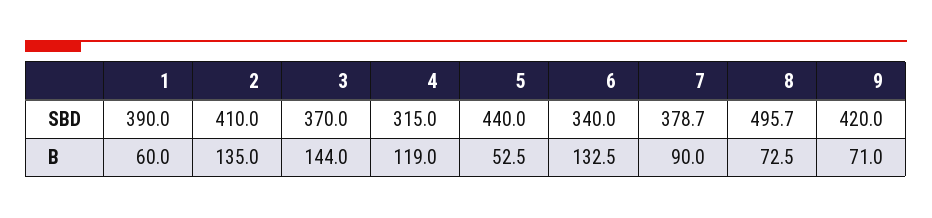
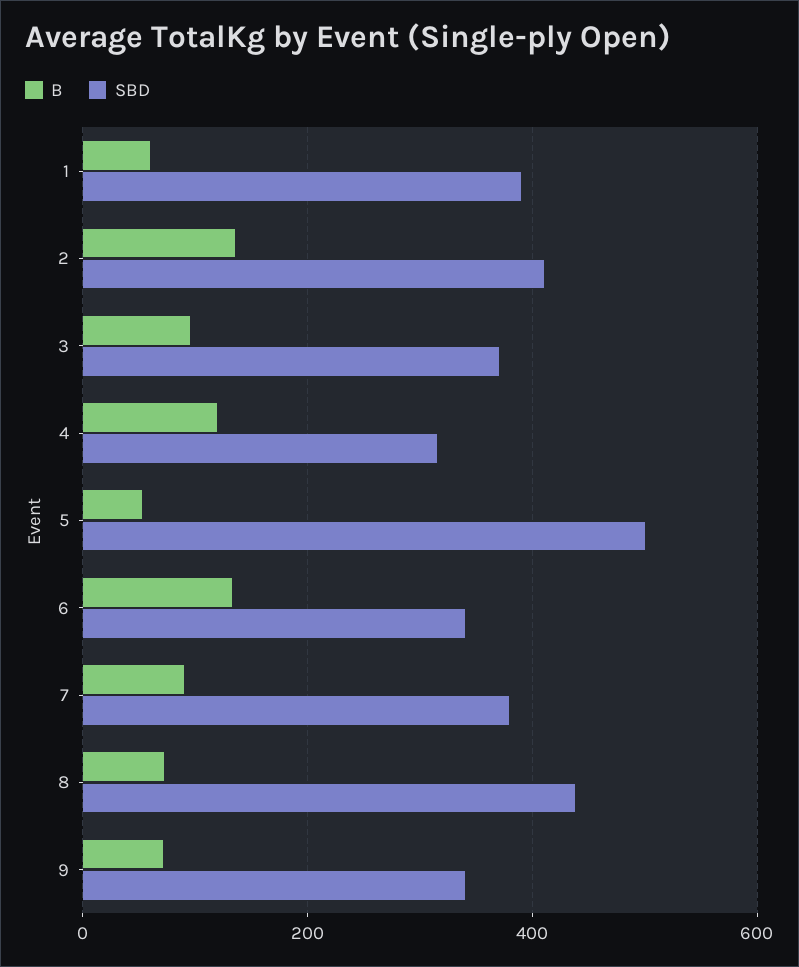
SBD, 5: 440 -> 500
SBD, 8: 495.7 -> 440
SBD, 9: 420 -> 340
B, 3: 144 -> 100

